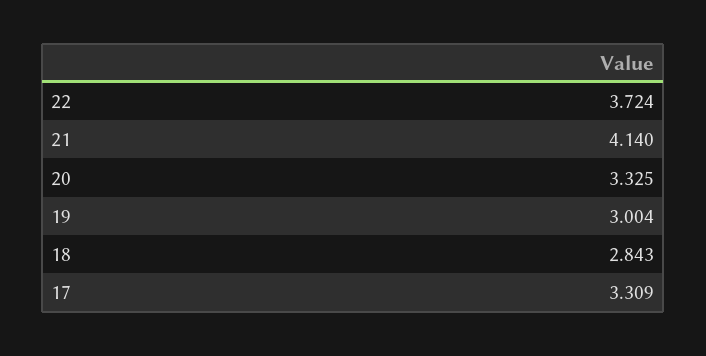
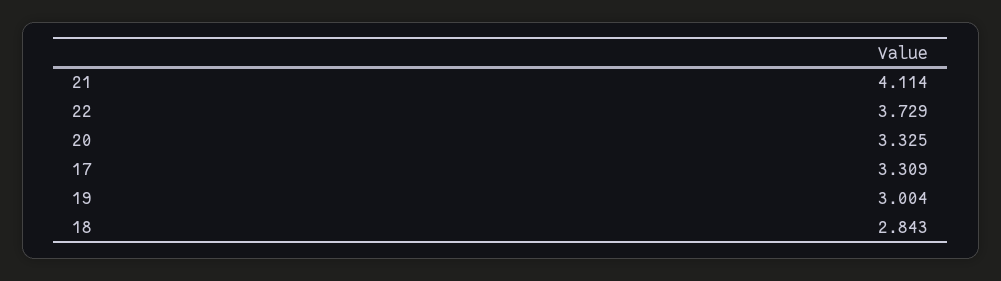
22: 3.724 -> 3.729
21: 4.14 -> 4.114

